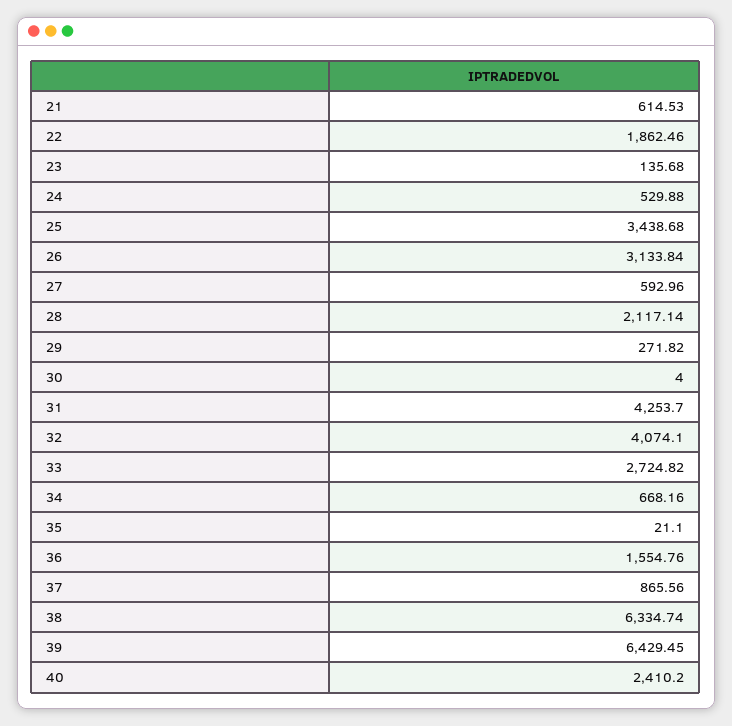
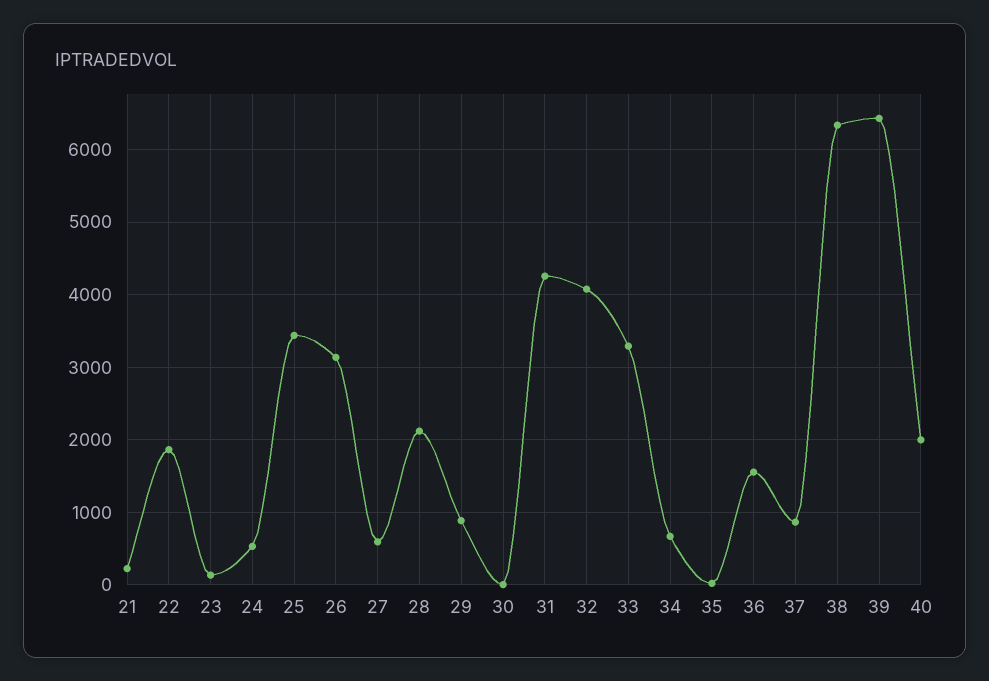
21: 614.53 -> 200
29: 271.82 -> 900
33: 2724.82 -> 3300
40: 2410.2 -> 2000

